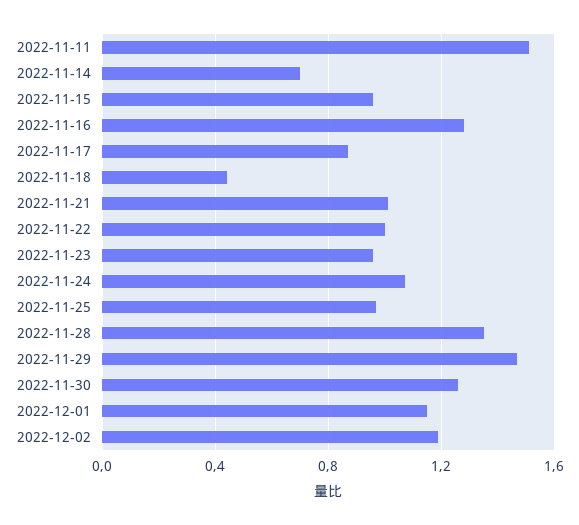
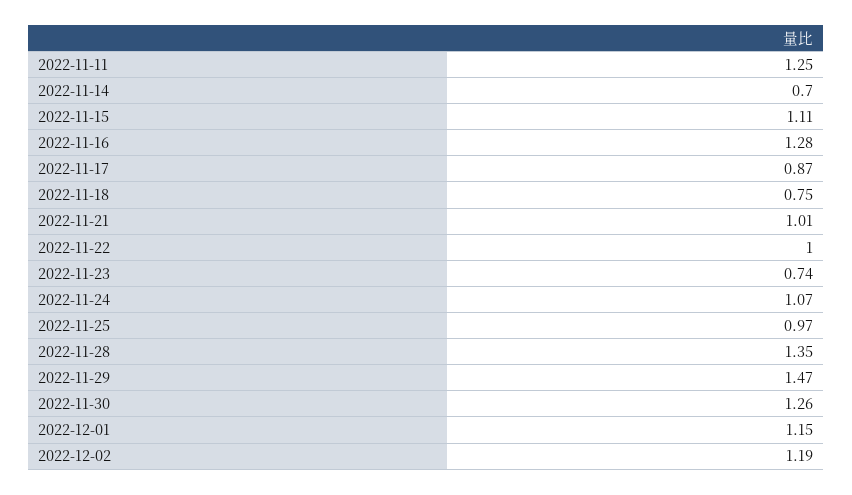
2022-11-11: 1.5 -> 1.25
2022-11-15: 0.95 -> 1.11
2022-11-18: 0.45 -> 0.75
2022-11-23: 0.95 -> 0.74

